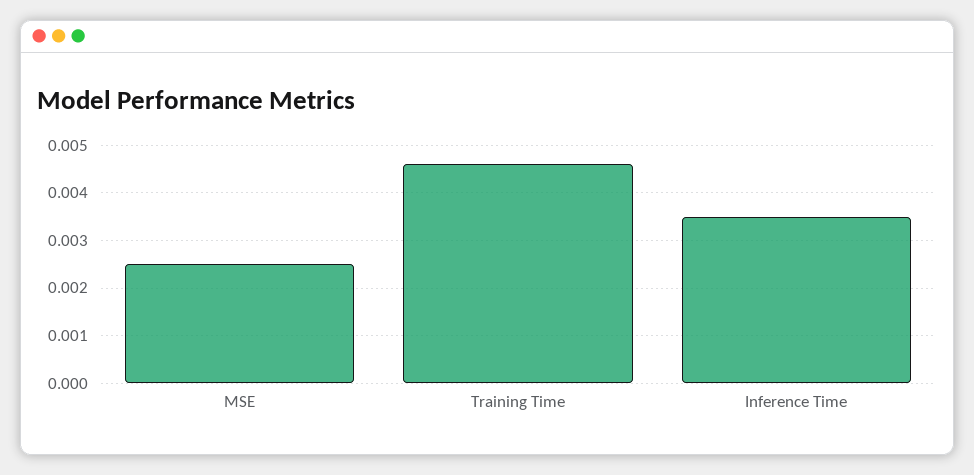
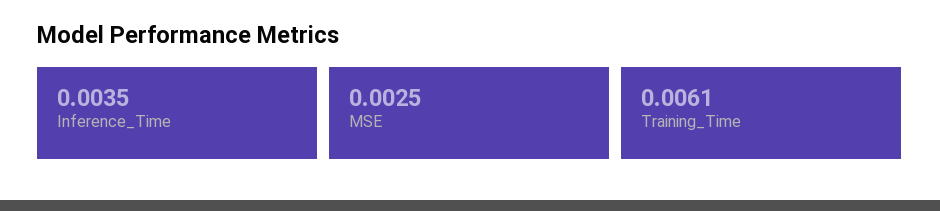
Training Time: 0.0045 -> 0.0061

